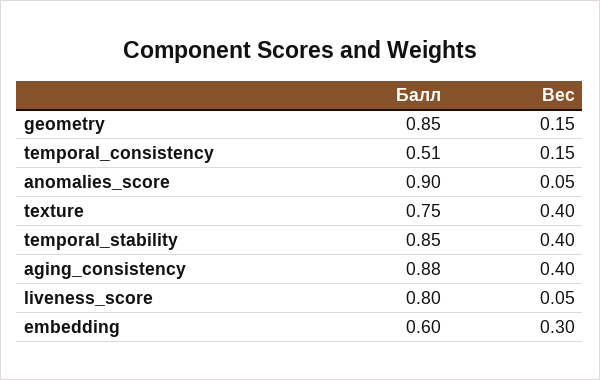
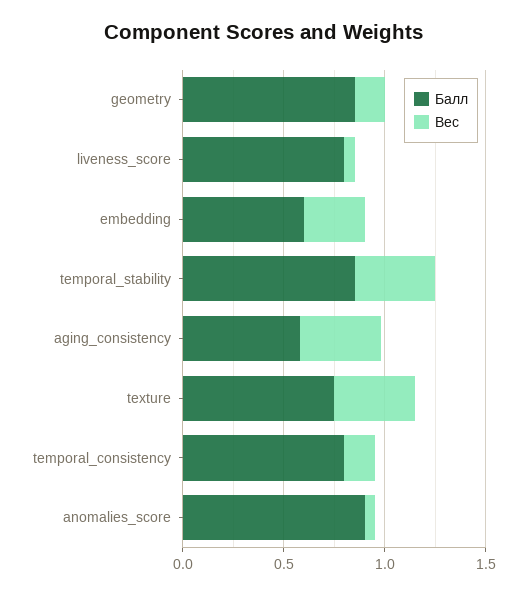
Балл, temporal_consistency: 0.51 -> 0.8
Балл, aging_consistency: 0.88 -> 0.6

